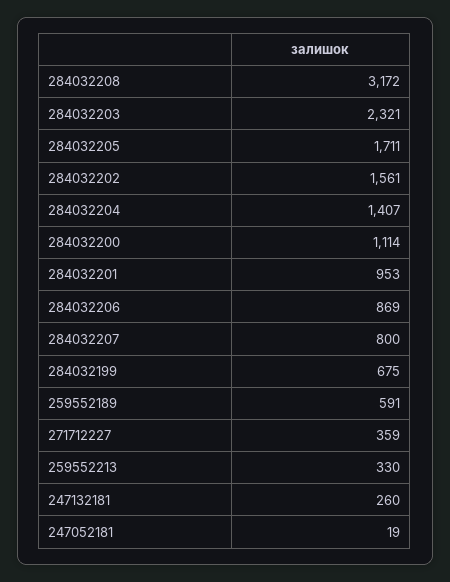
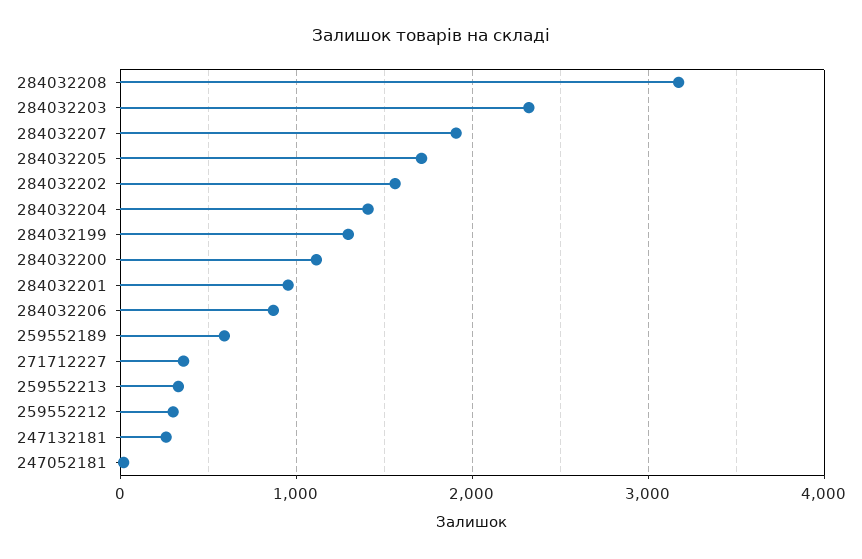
284032207: 800 -> 1900
284032199: 675 -> 1300
259552212: none -> 300

